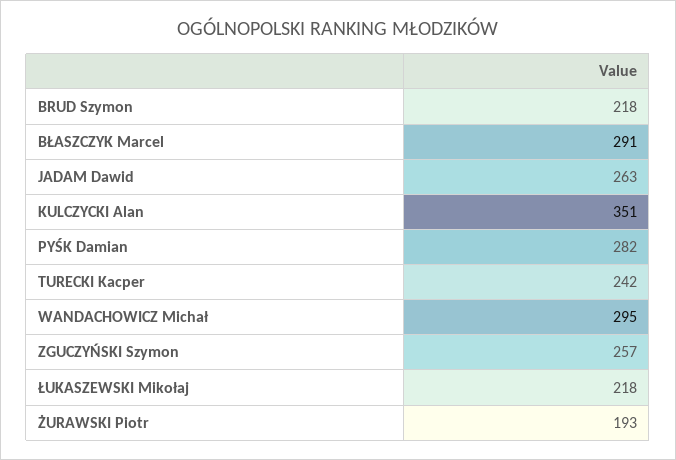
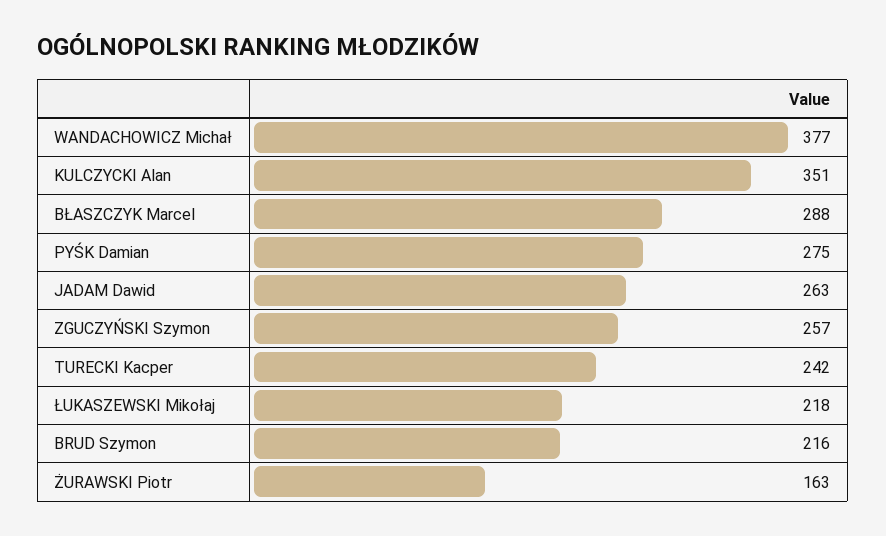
BRUD Szymon: 218 -> 216
BŁASZCZYK Marcel: 291 -> 288
PYŚK Damian: 282 -> 275
WANDACHOWICZ Michał: 295 -> 377
ŻURAWSKI Piotr: 193 -> 163

